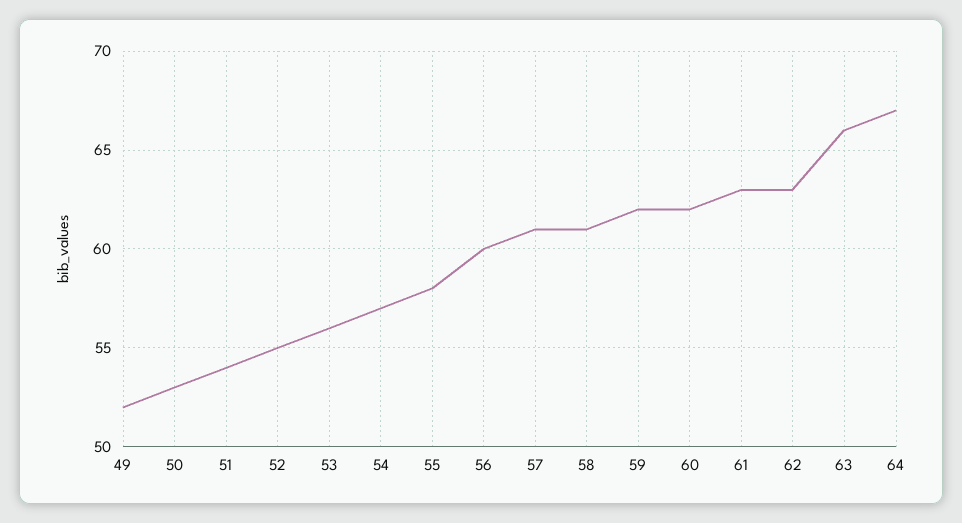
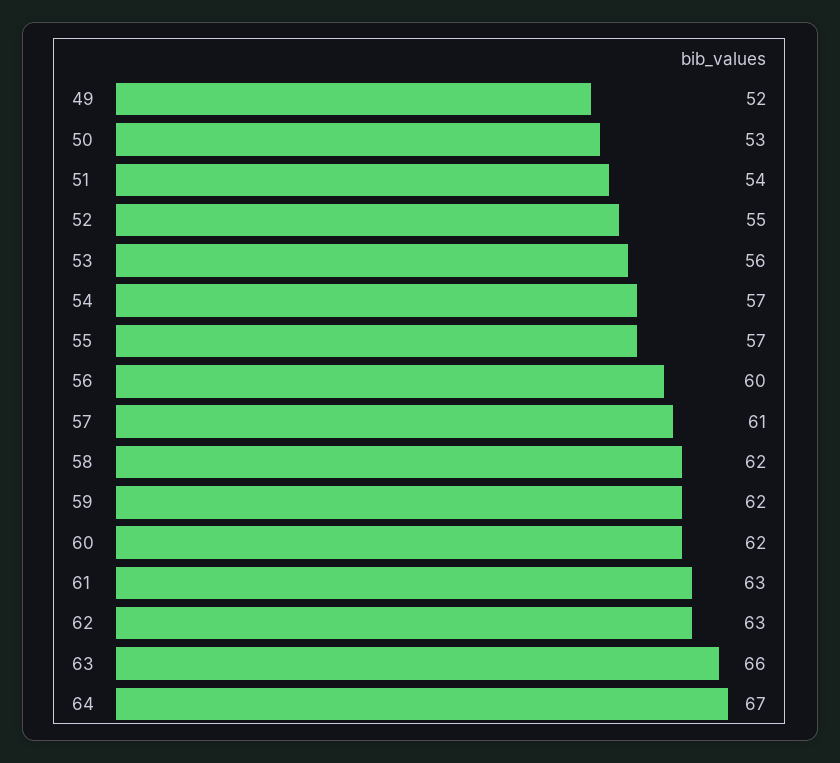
55: 58 -> 57
58: 61 -> 62

